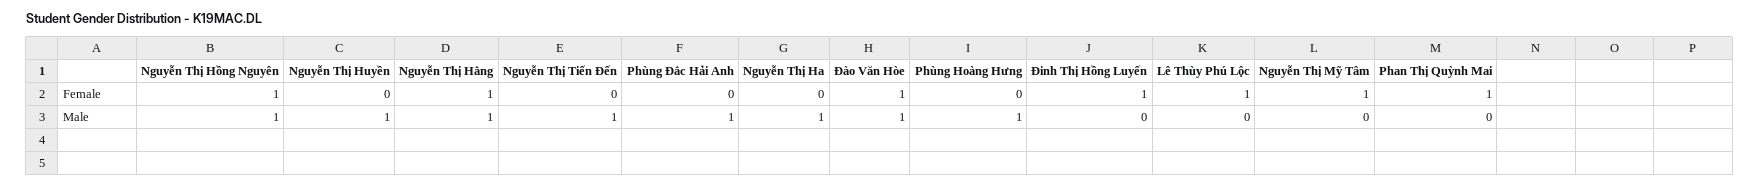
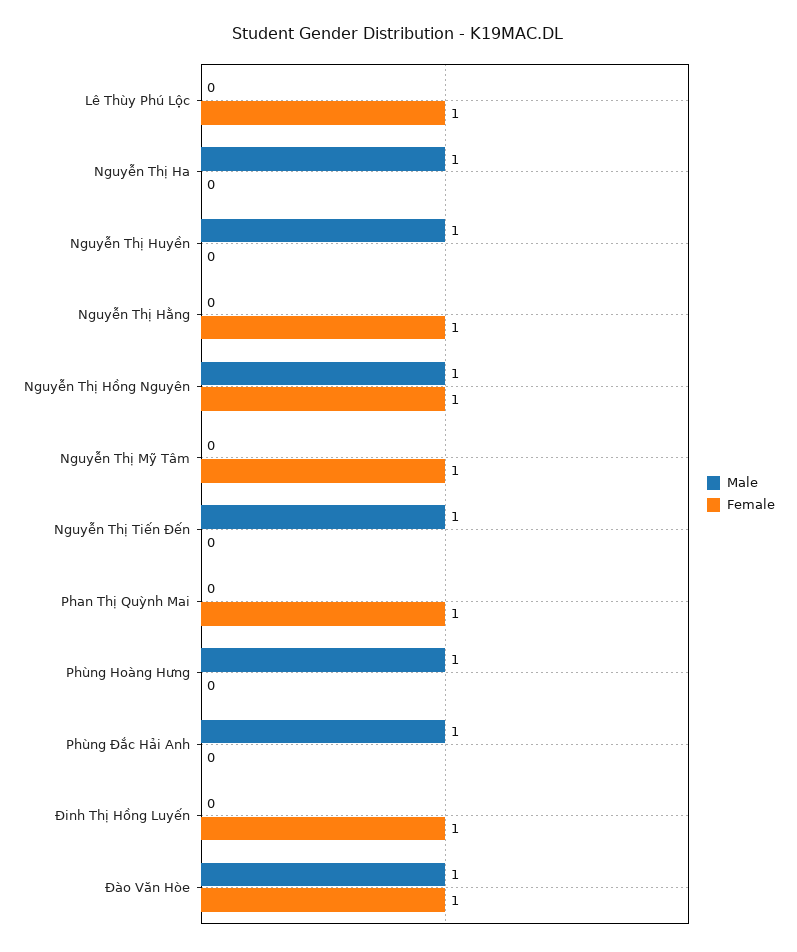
Male, Nguyễn Thị Hằng: 1 -> 0

